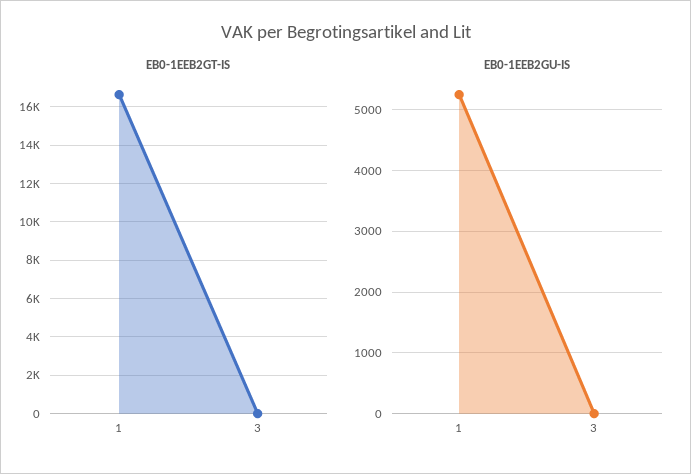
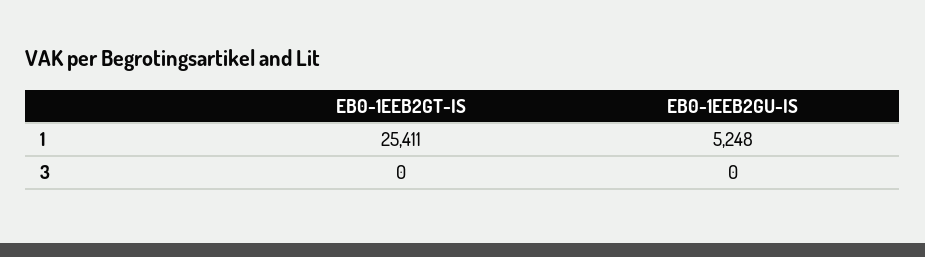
EB0-1EEB2GT-IS, 1: 16500 -> 25411

